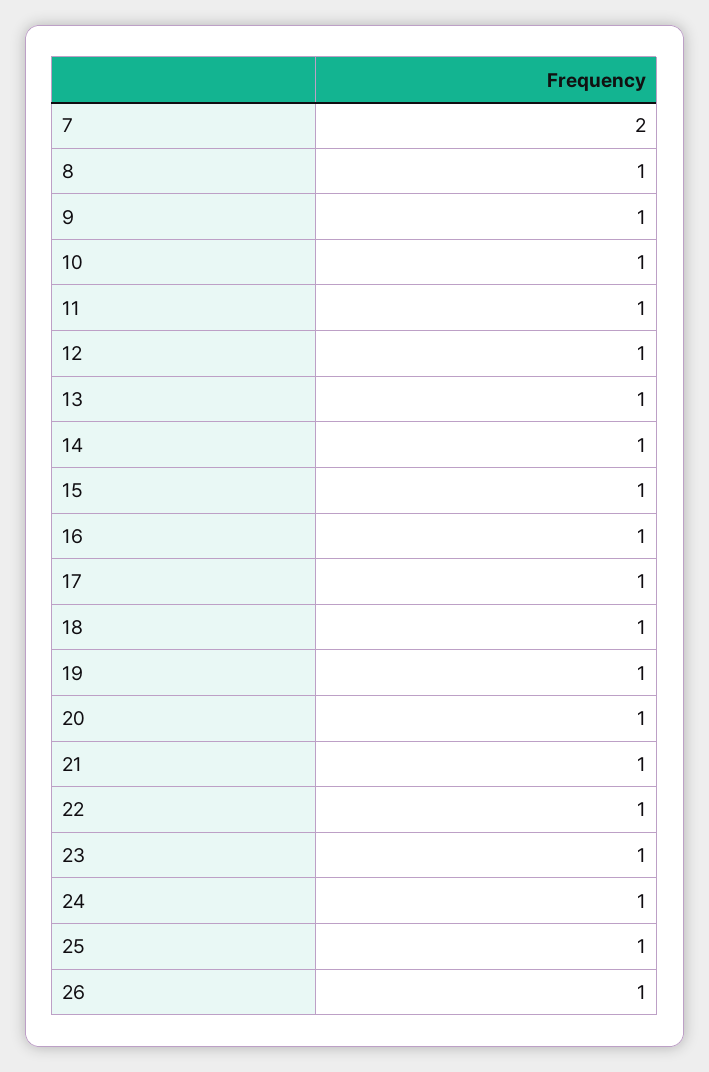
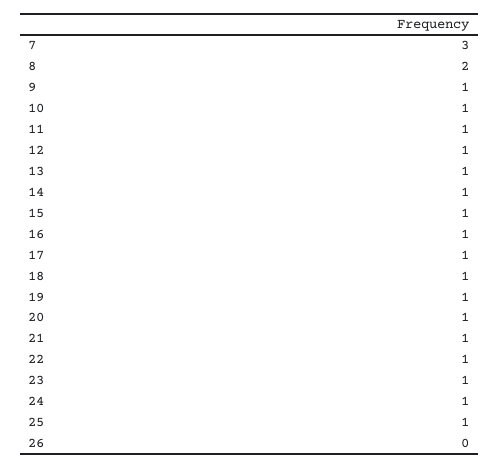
7: 2 -> 3
8: 1 -> 2
26: 1 -> 0

